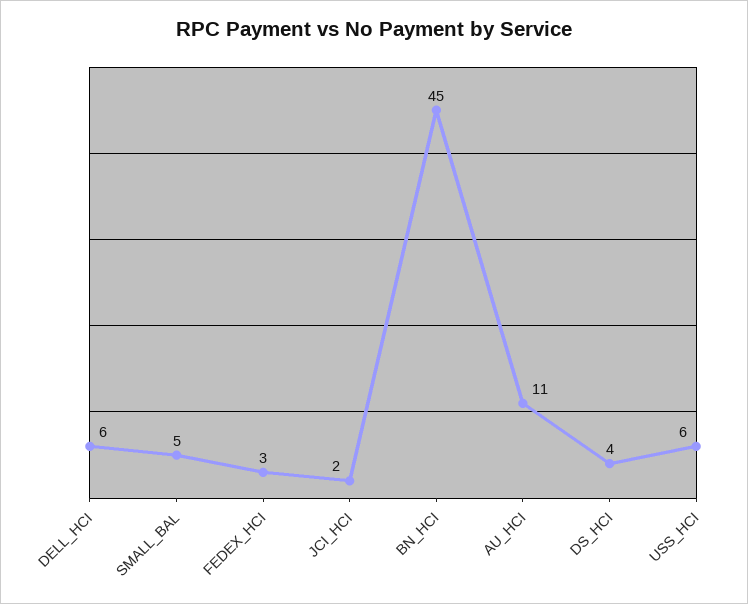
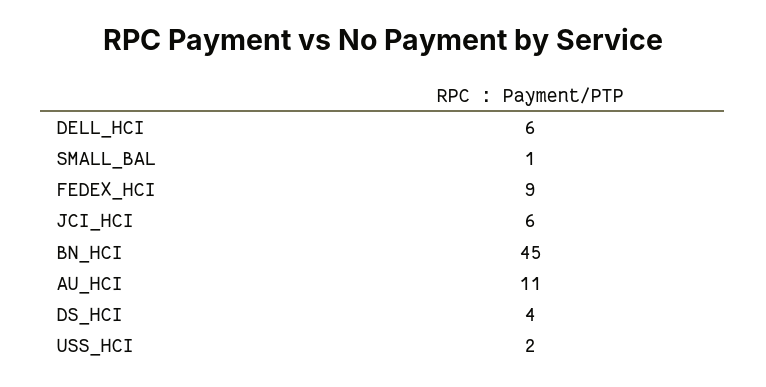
SMALL_BAL: 5 -> 1
FEDEX_HCI: 3 -> 9
JCI_HCI: 2 -> 6
USS_HCI: 6 -> 2

